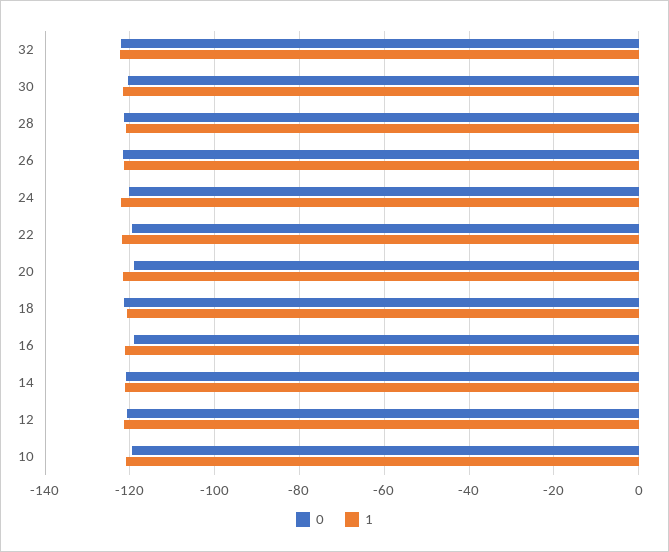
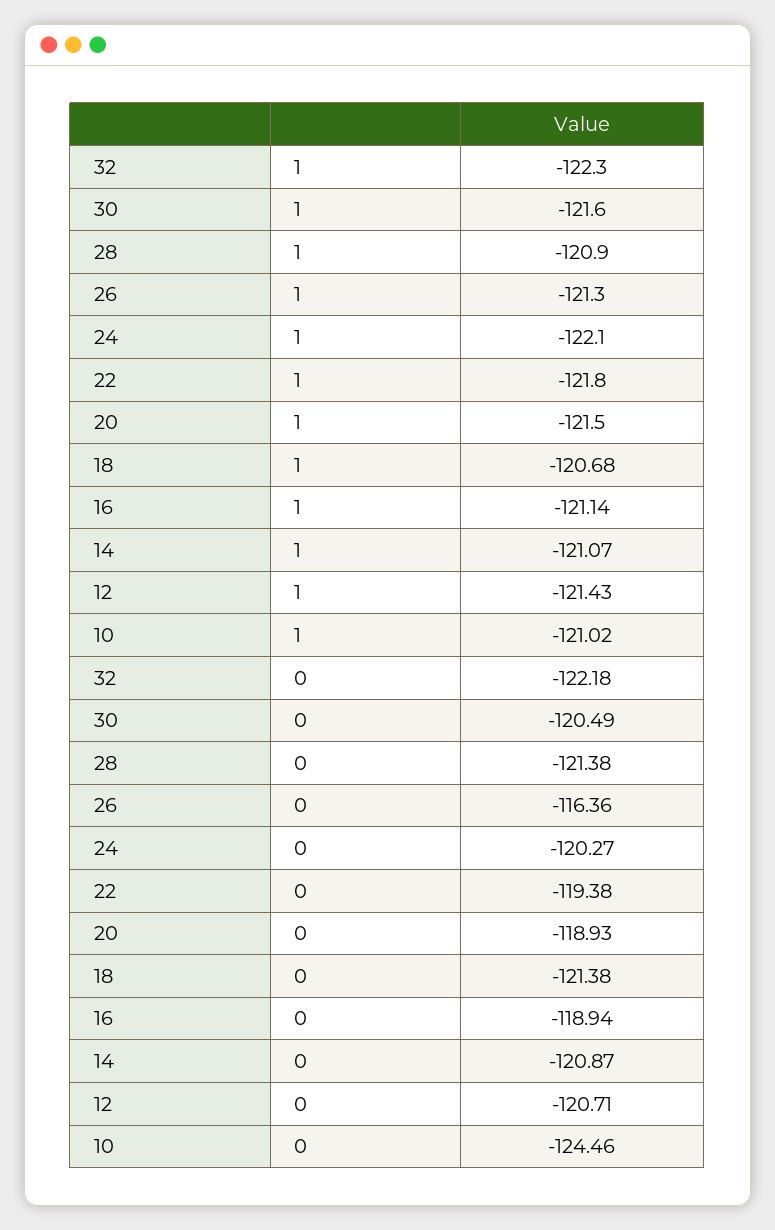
0, 26: -122 -> -116.36
0, 10: -120 -> -124.46

